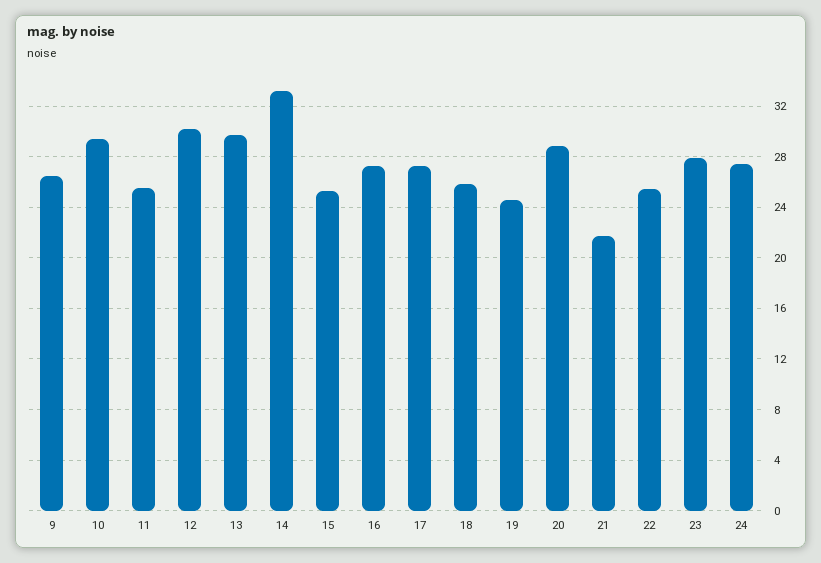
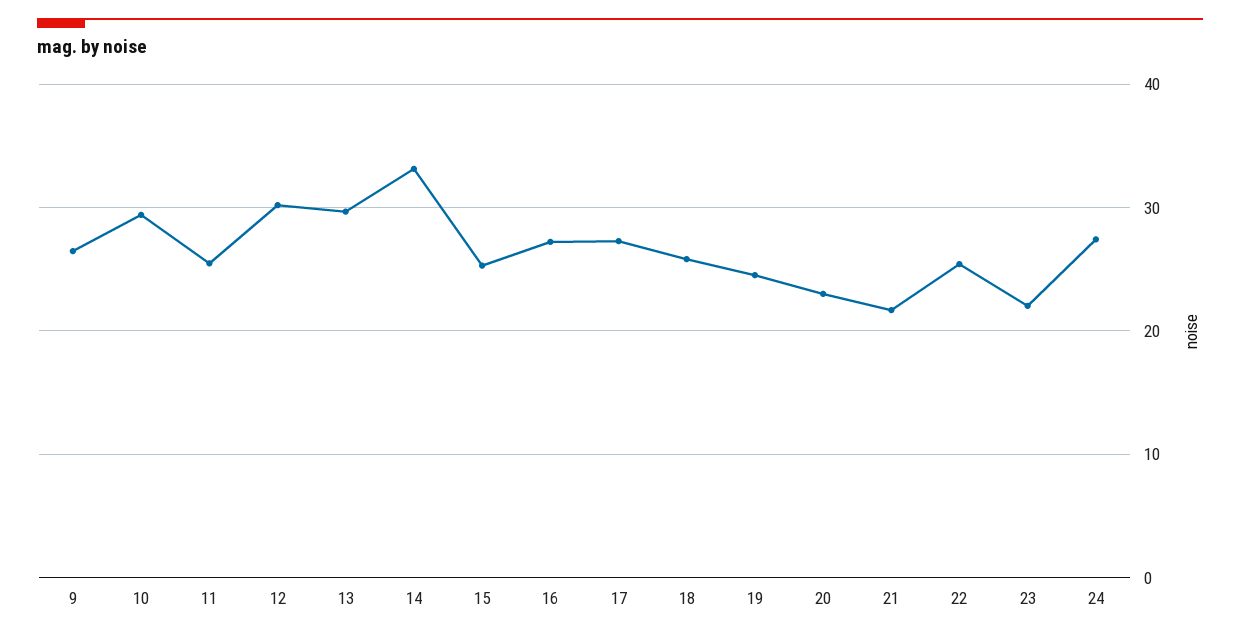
20: 29 -> 23
23: 28 -> 22

